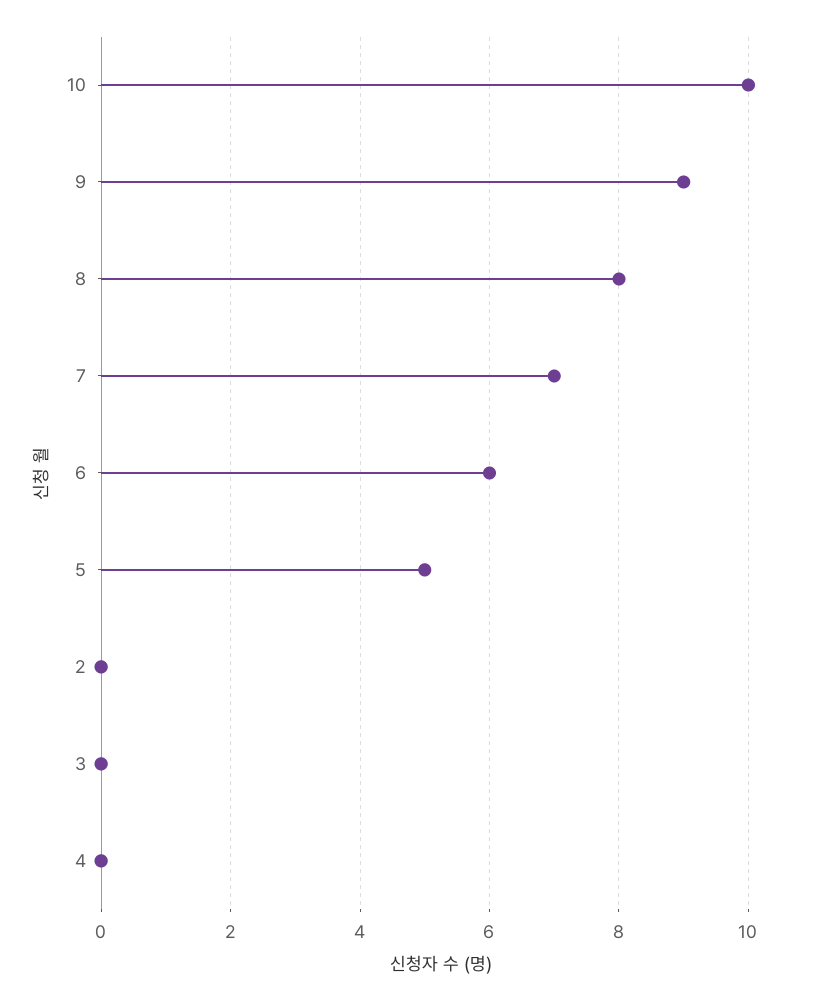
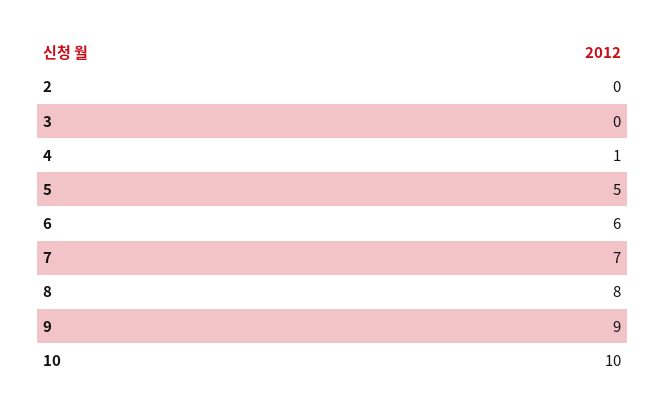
4: 0 -> 1

